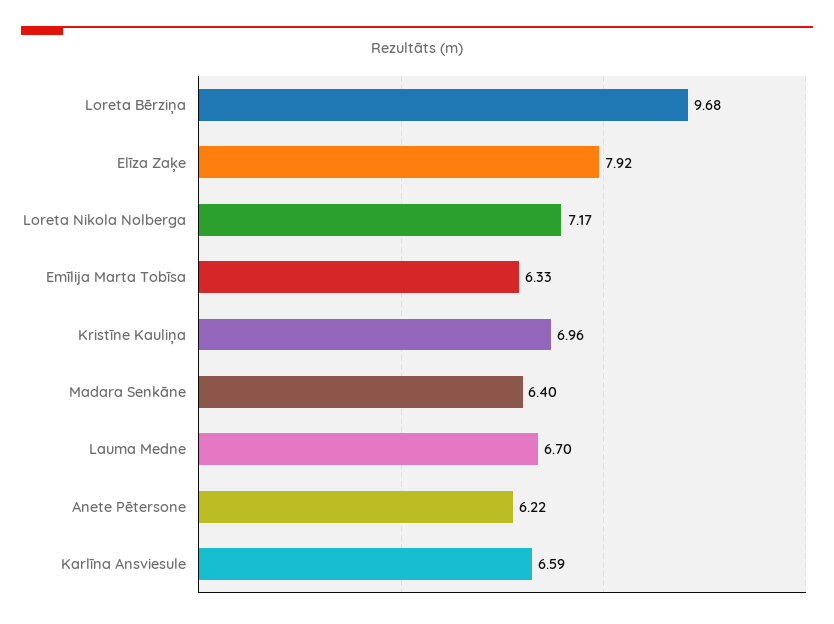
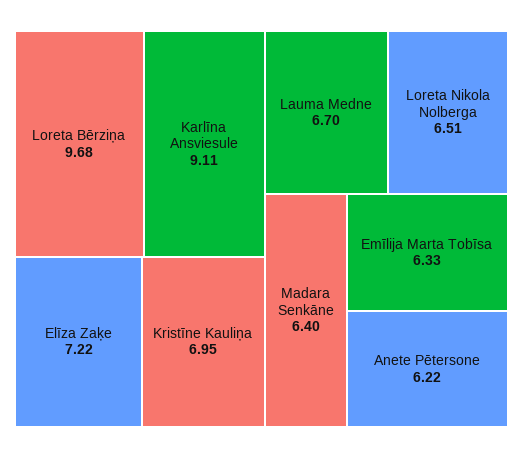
Elīza Zaķe: 7.92 -> 7.22
Loreta Nikola Nolberga: 7.17 -> 6.51
Kristīne Kauliņa: 6.96 -> 6.95
Karlīna Ansviesule: 6.59 -> 9.11

